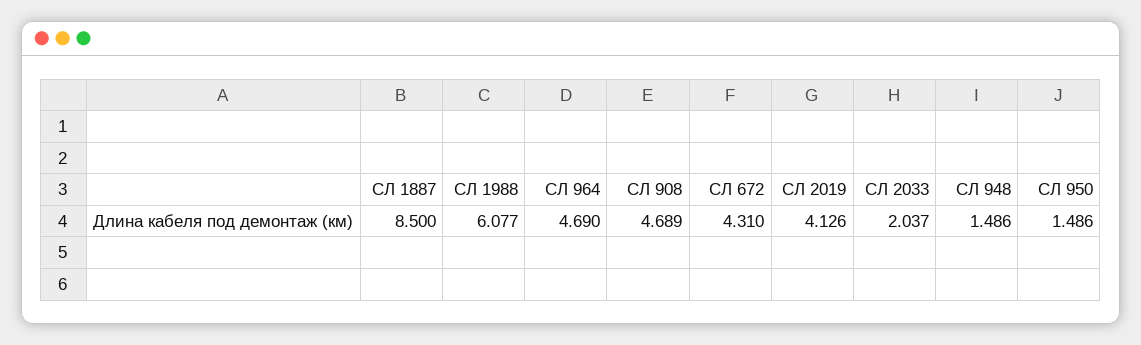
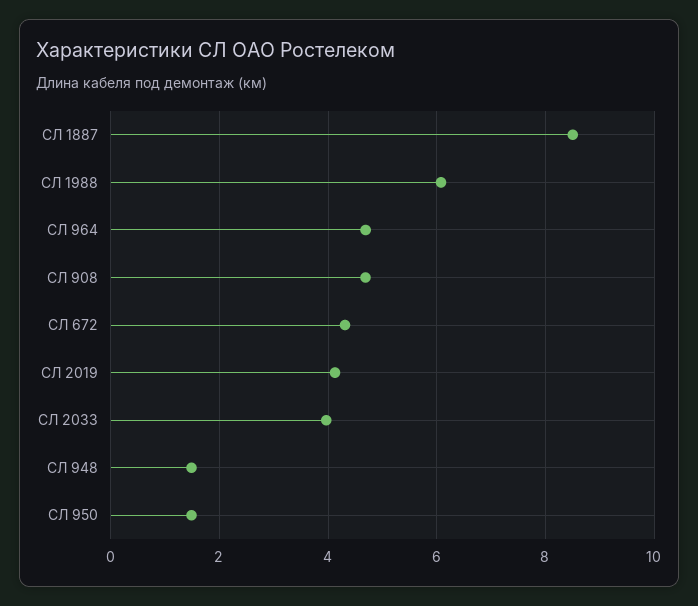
СЛ 2033: 2.037 -> 4

